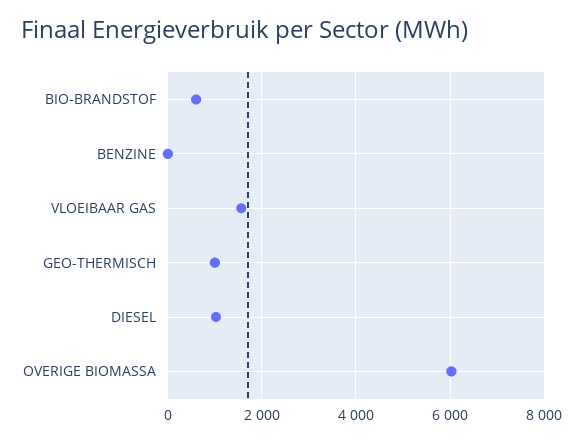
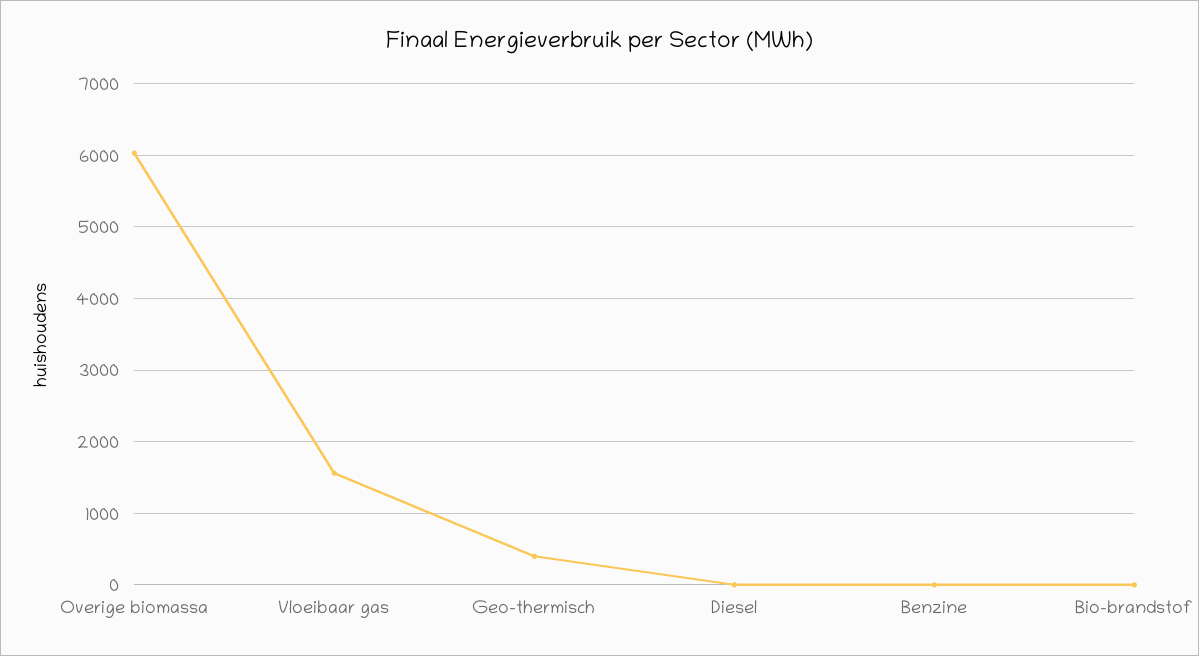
BIO-BRANDSTOF: 600 -> 0
GEO-THERMISCH: 1000 -> 400
DIESEL: 1000 -> 0

